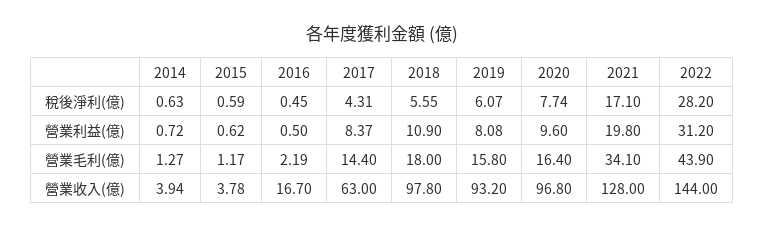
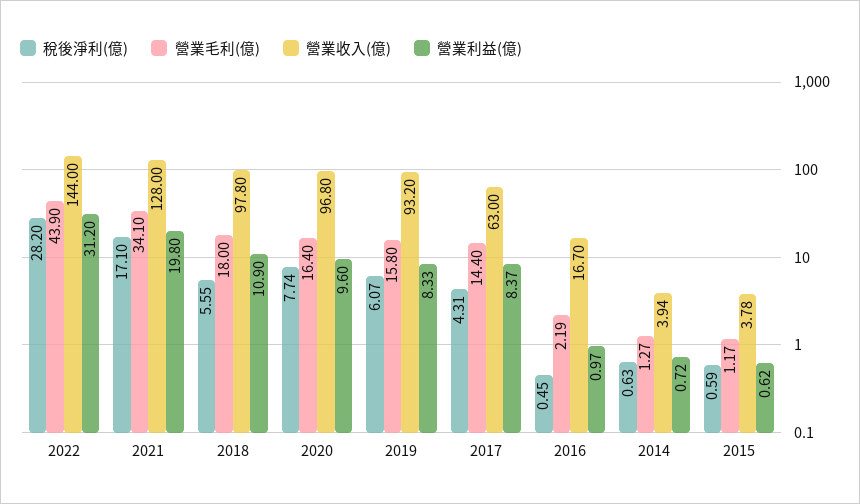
營業利益(億), 2016: 0.5 -> 0.97
營業利益(億), 2019: 8.08 -> 8.33

